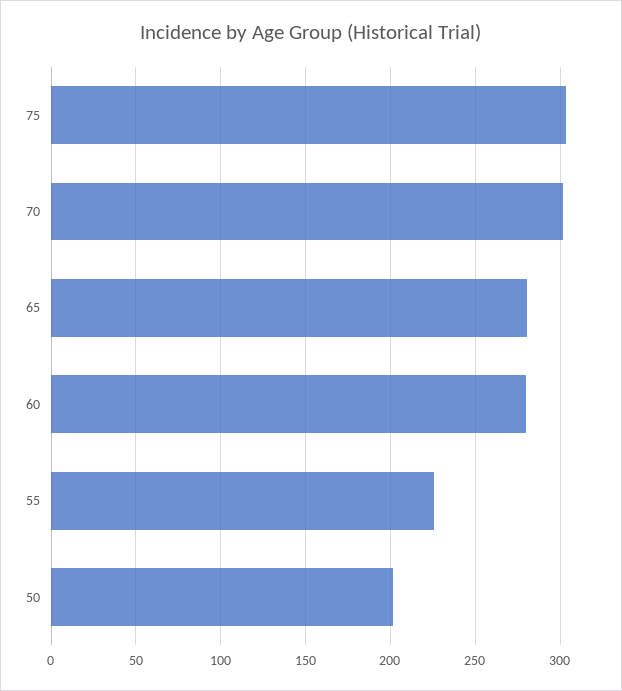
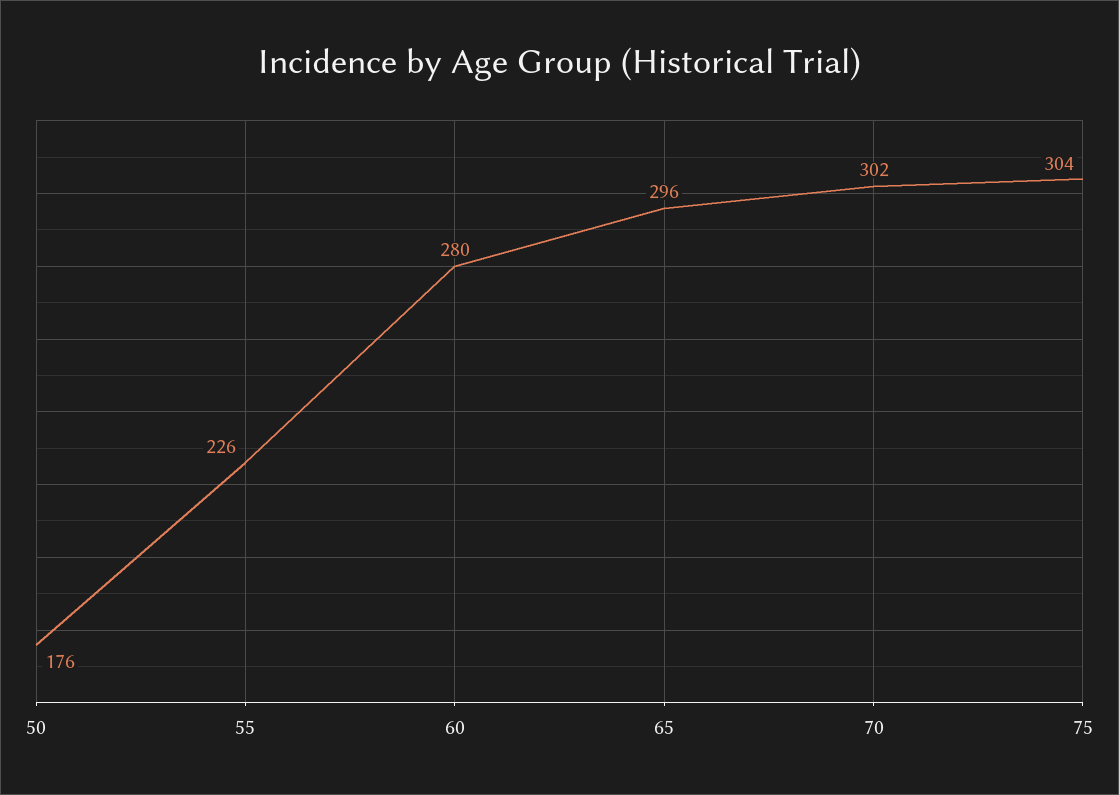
65: 280 -> 296
50: 200 -> 176

